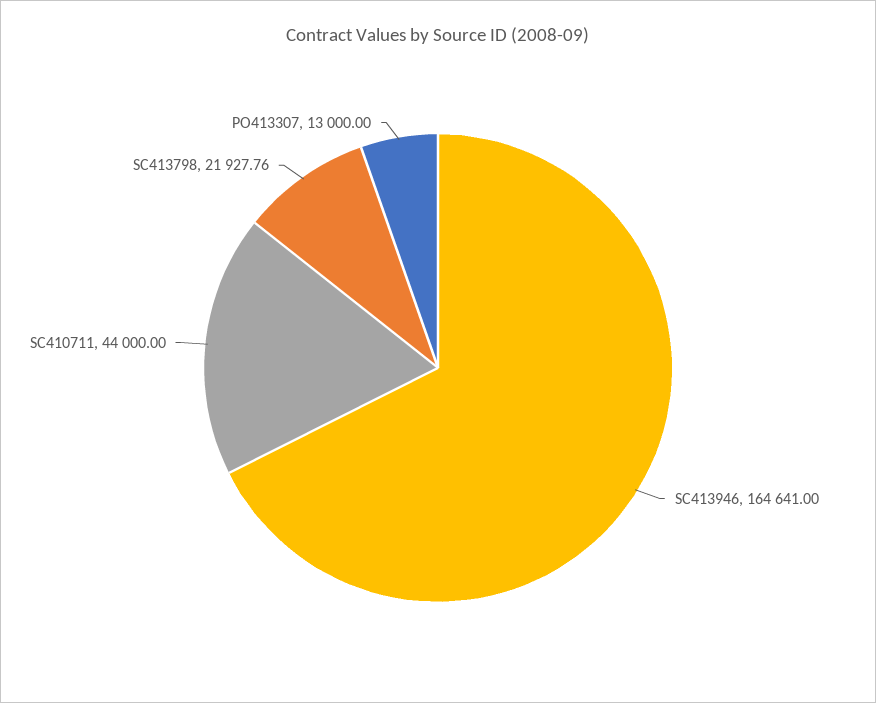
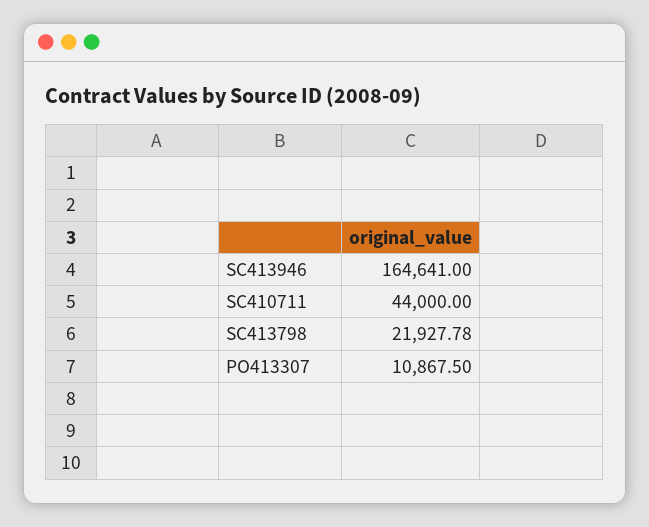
SC413798: 21927.76 -> 21927.78
PO413307: 13000 -> 10867.5

